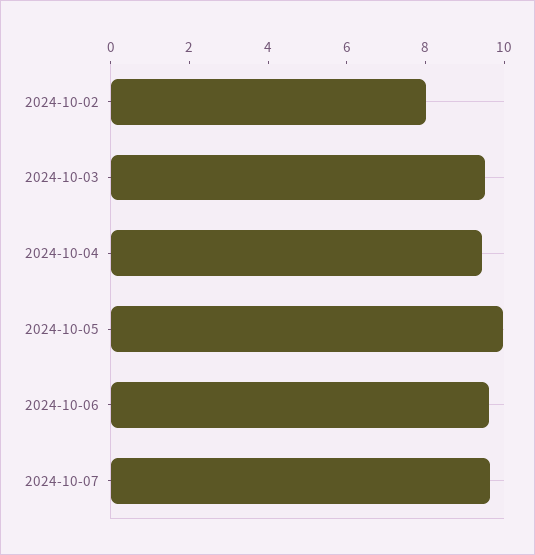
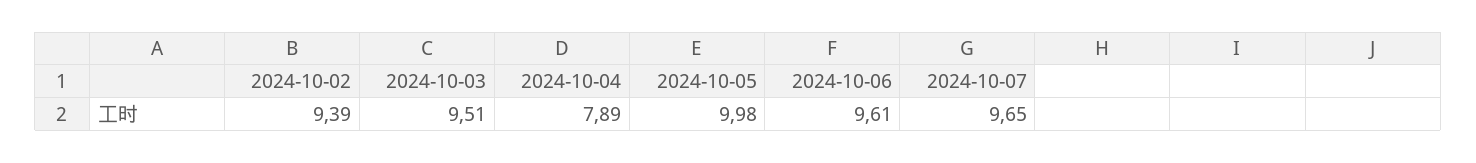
2024-10-02: 8 -> 9.39
2024-10-04: 9.5 -> 7.89

